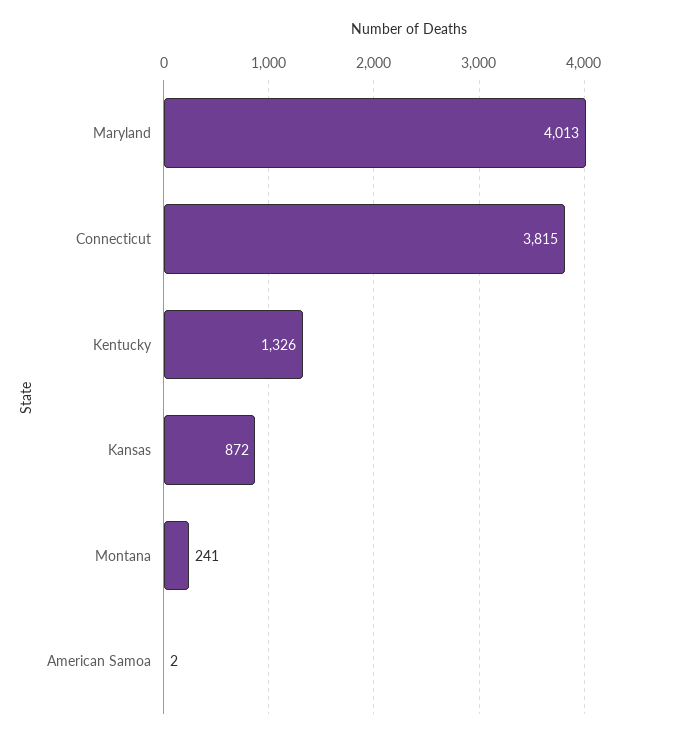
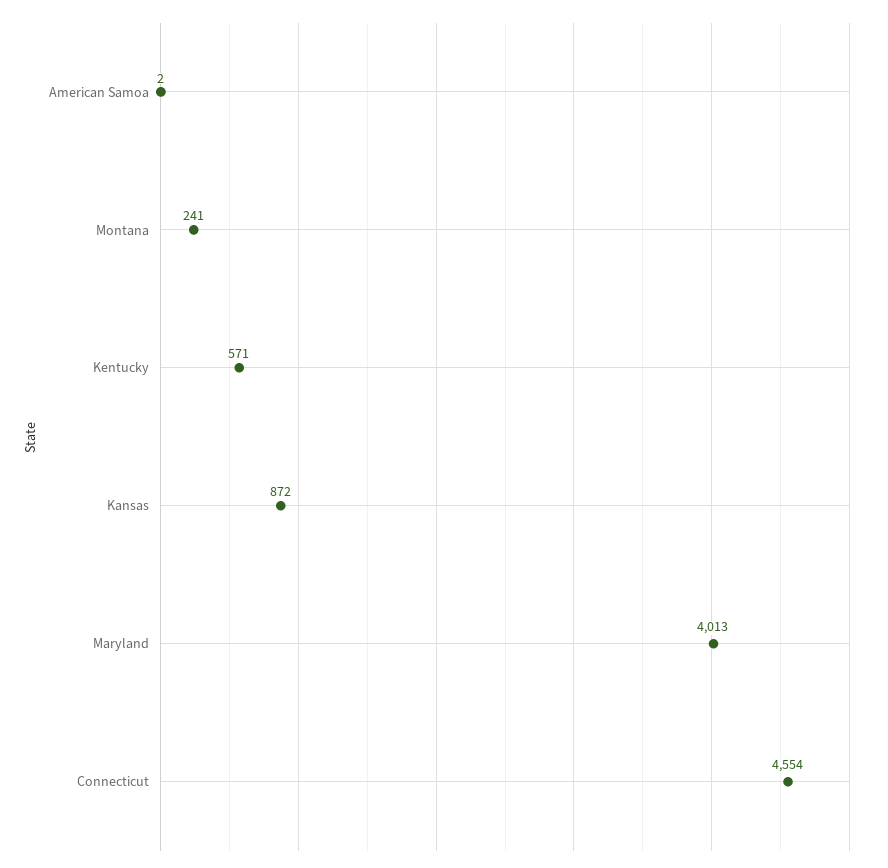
Connecticut: 3815 -> 4554
Kentucky: 1326 -> 571

